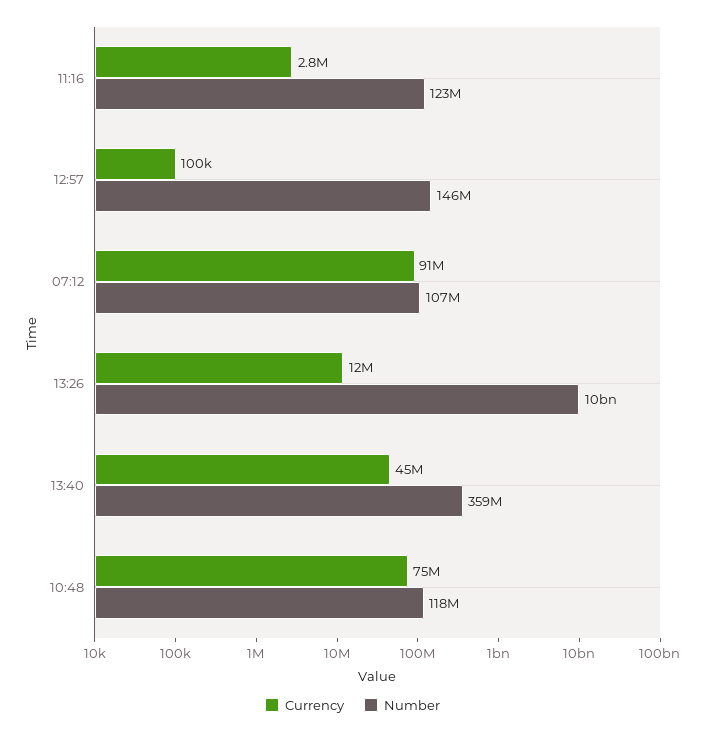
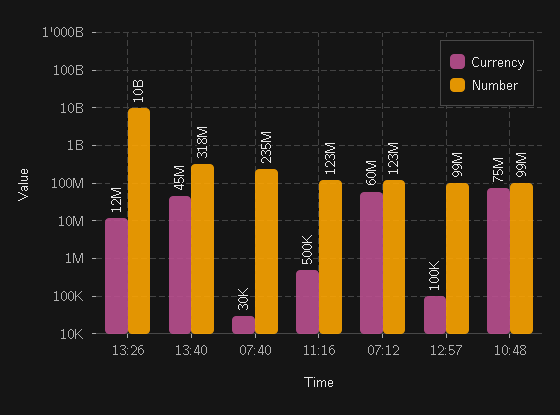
Currency, 11:16: 2800000 -> 500000
Number, 12:57: 146000000 -> 99000000
Currency, 07:12: 91000000 -> 60000000
Number, 07:12: 107000000 -> 123000000
Number, 13:40: 359000000 -> 318000000
Number, 10:48: 118000000 -> 99000000
Currency, 07:40: none -> 30000
Number, 07:40: none -> 235000000

